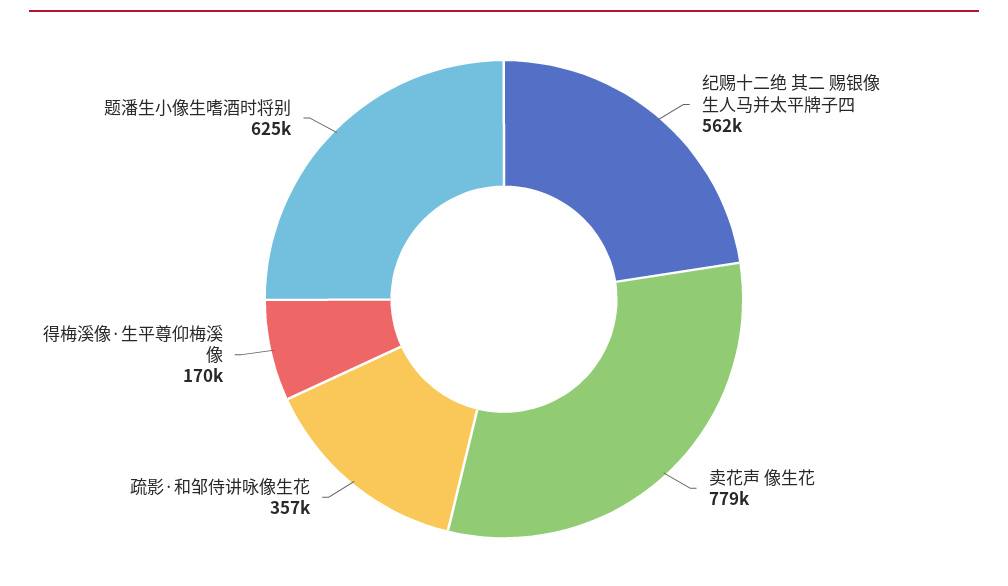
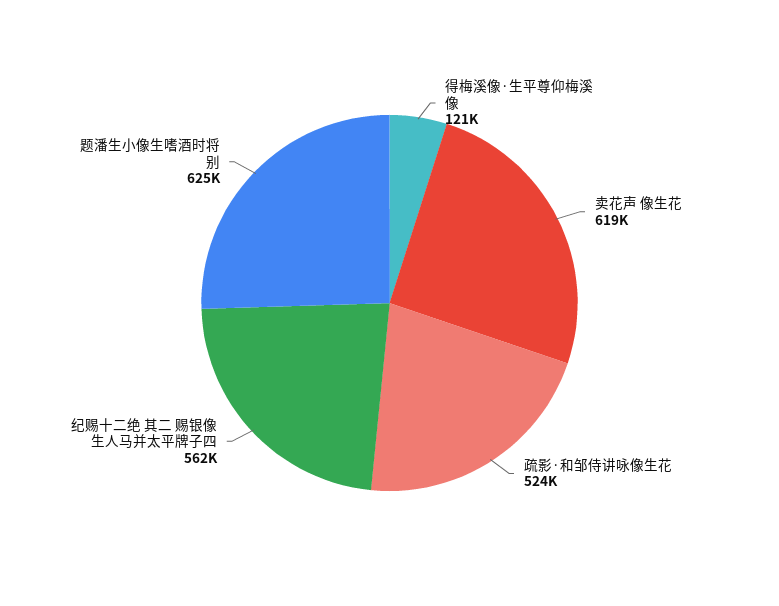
卖花声 像生花: 779000 -> 619000
疏影·和邹侍讲咏像生花: 357000 -> 524000
得梅溪像·生平尊仰梅溪像: 170000 -> 121000

